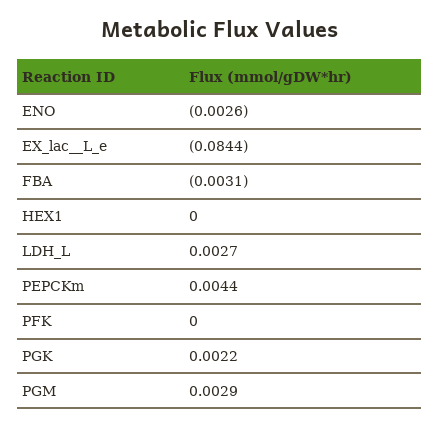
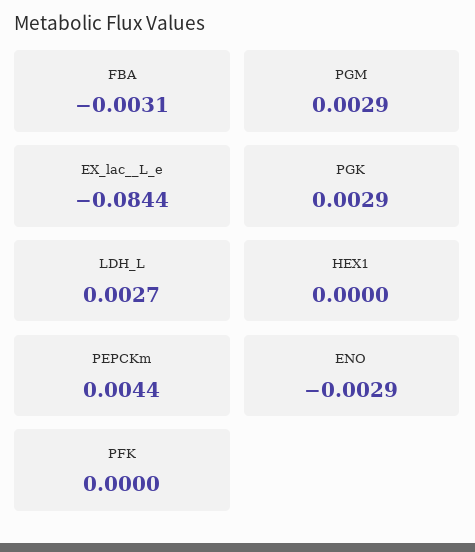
ENO: -0.0026 -> -0.0029
PGK: 0.0022 -> 0.0029

